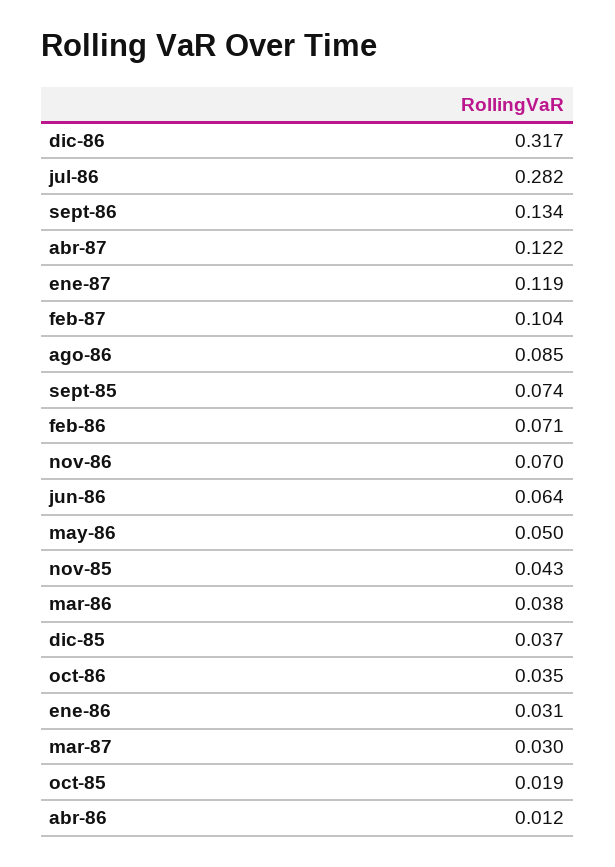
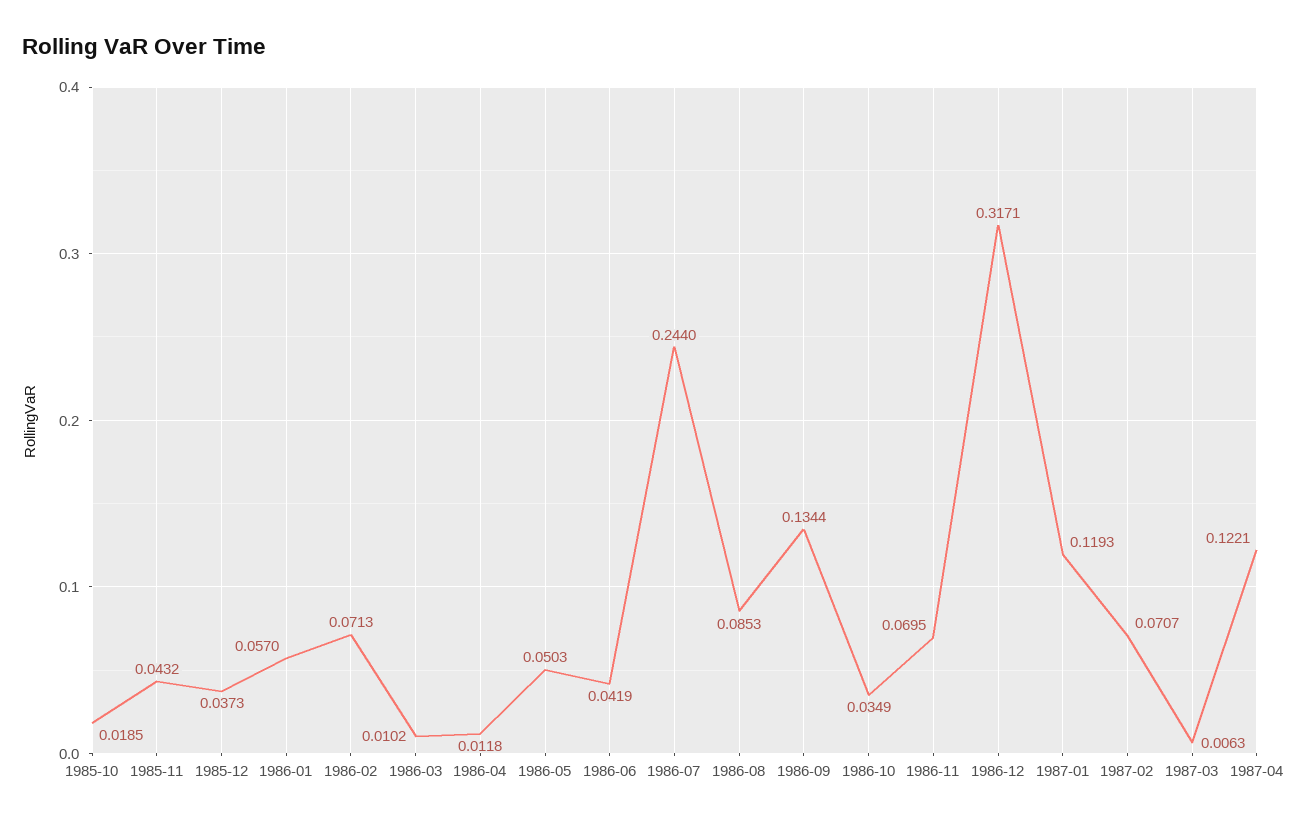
jul-86: 0.282 -> 0.244
feb-87: 0.104 -> 0.0707
sept-85: 0.074 -> none
jun-86: 0.064 -> 0.0419
mar-86: 0.038 -> 0.0102
ene-86: 0.031 -> 0.057
mar-87: 0.03 -> 0.0063

